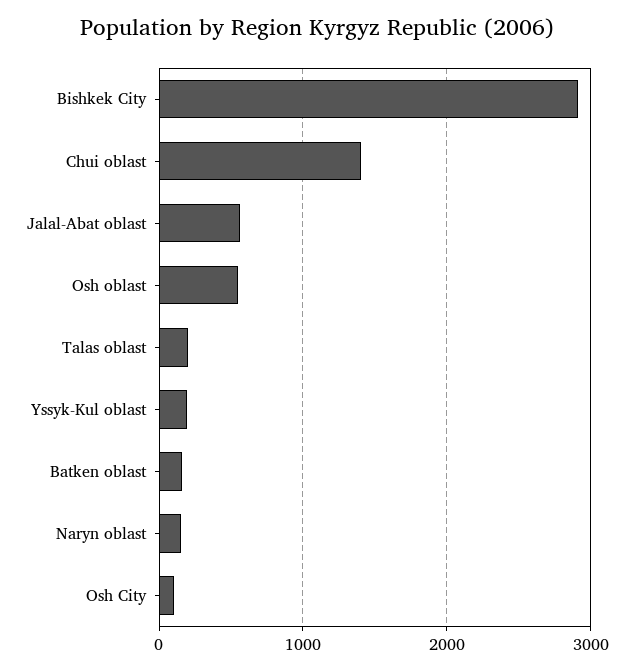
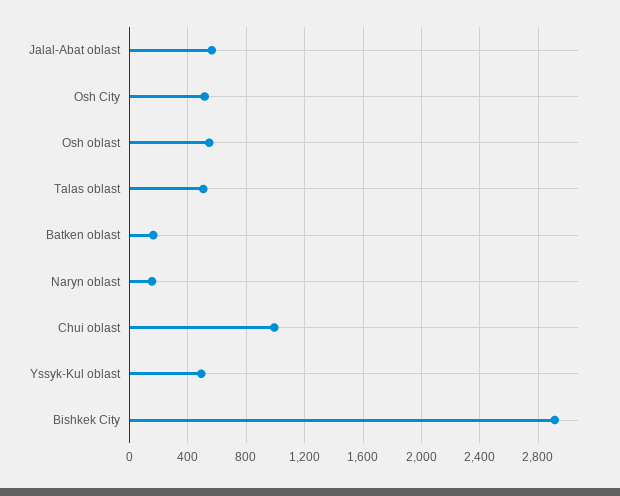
Chui oblast: 1400 -> 1000
Talas oblast: 200 -> 500
Yssyk-Kul oblast: 200 -> 500
Osh City: 100 -> 500

